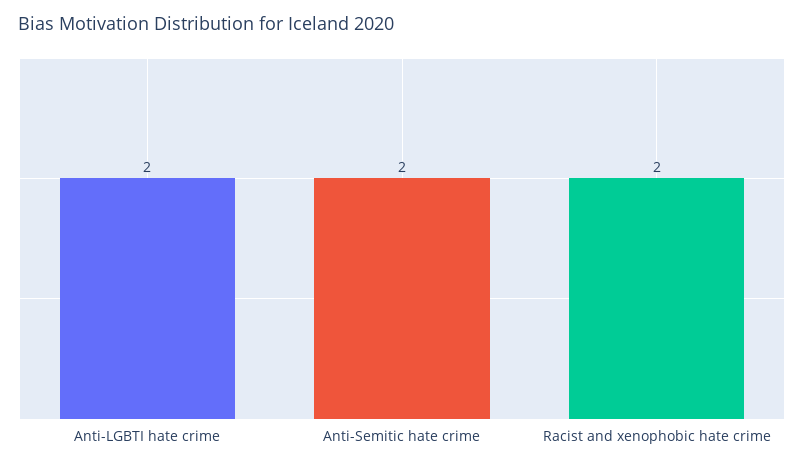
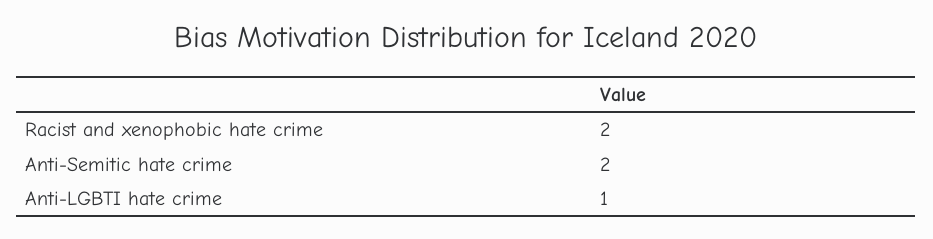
Anti-LGBTI hate crime: 2 -> 1

